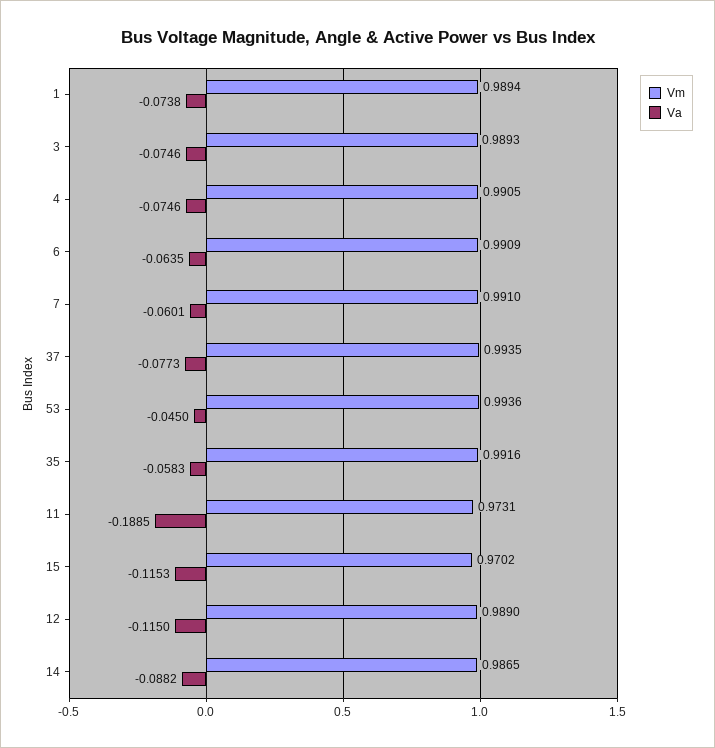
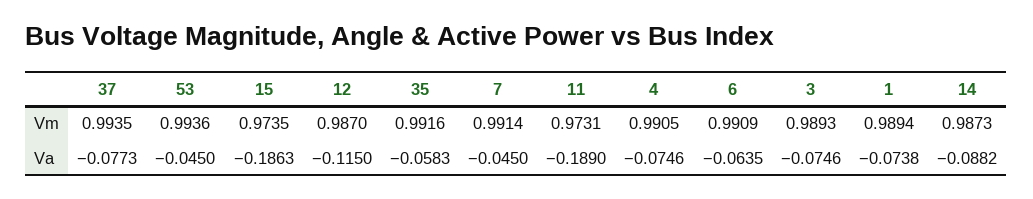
Vm, 7: 0.991 -> 0.9914
Va, 7: -0.0601 -> -0.045
Va, 11: -0.1885 -> -0.189
Vm, 15: 0.9702 -> 0.9735
Va, 15: -0.1153 -> -0.1863
Vm, 12: 0.989 -> 0.987
Vm, 14: 0.9865 -> 0.9873

